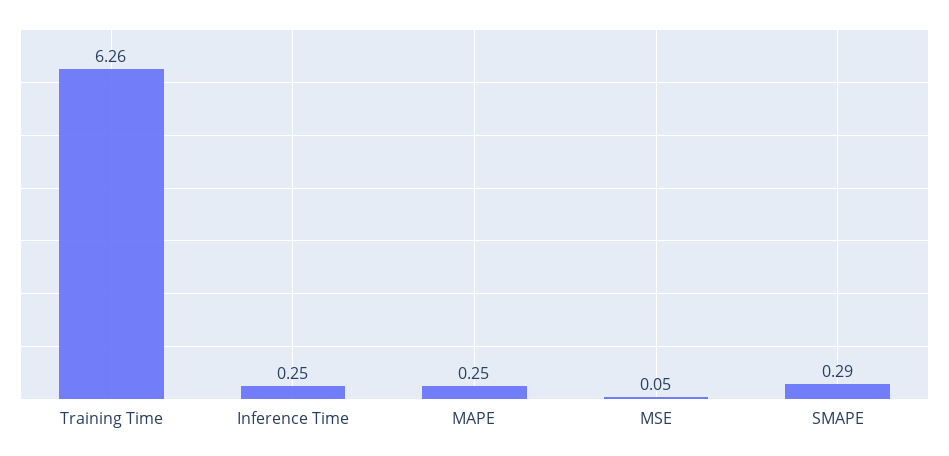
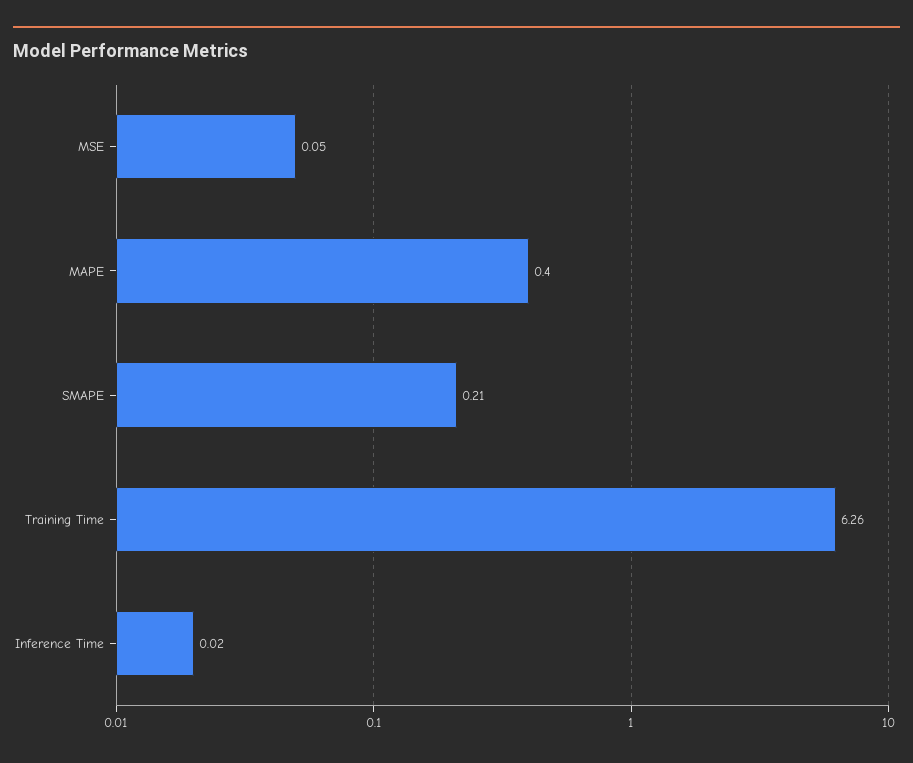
Inference Time: 0.25 -> 0.02
MAPE: 0.25 -> 0.4
SMAPE: 0.29 -> 0.21

